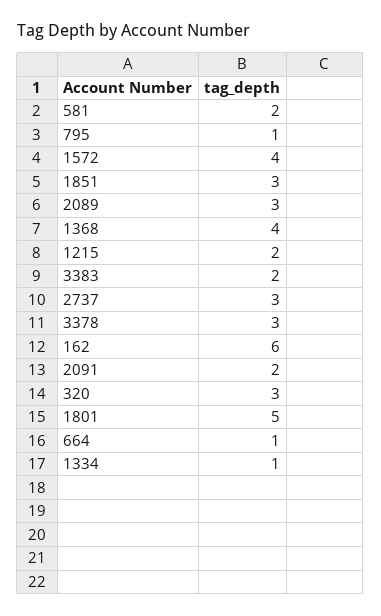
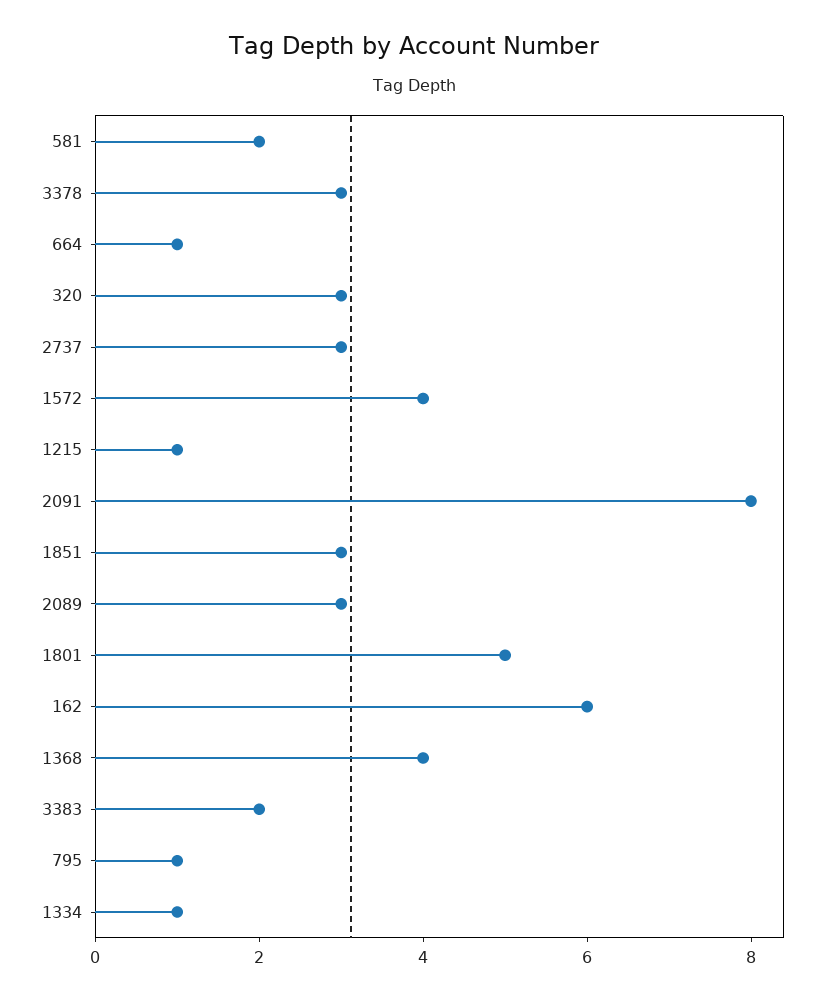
1215: 2 -> 1
2091: 2 -> 8

